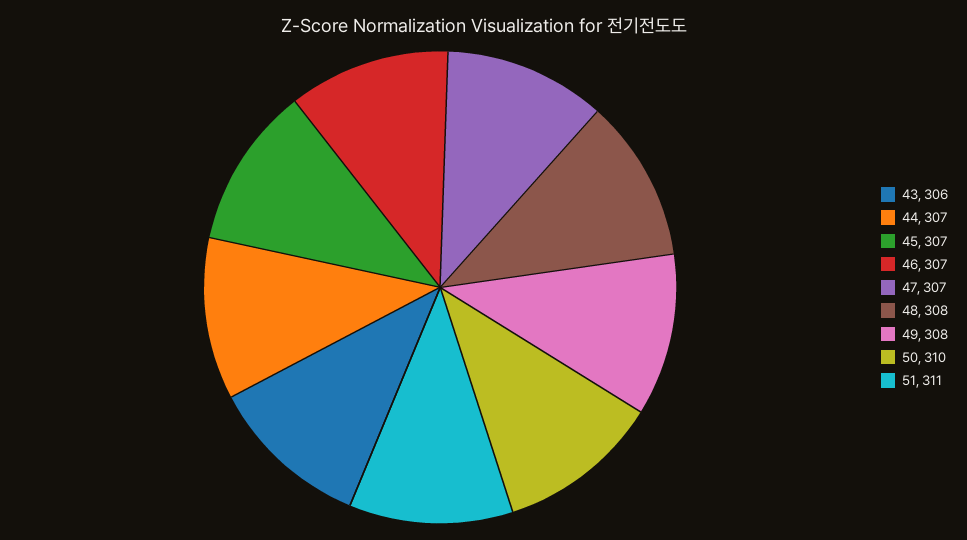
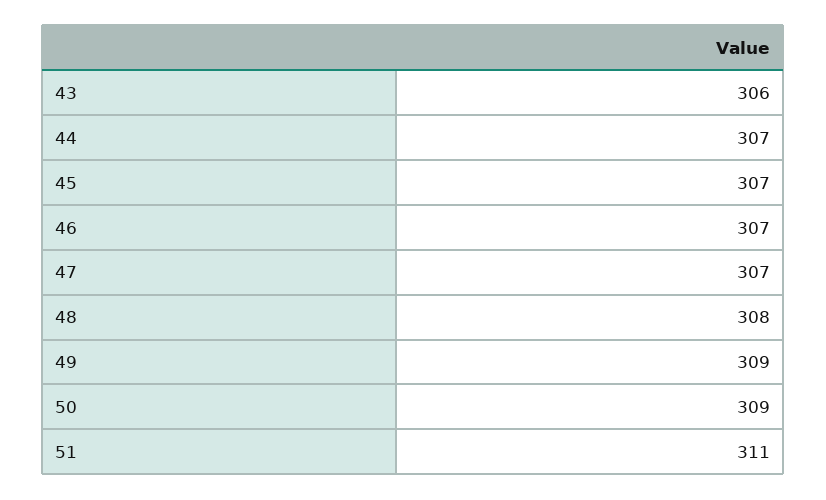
49: 308 -> 309
50: 310 -> 309

